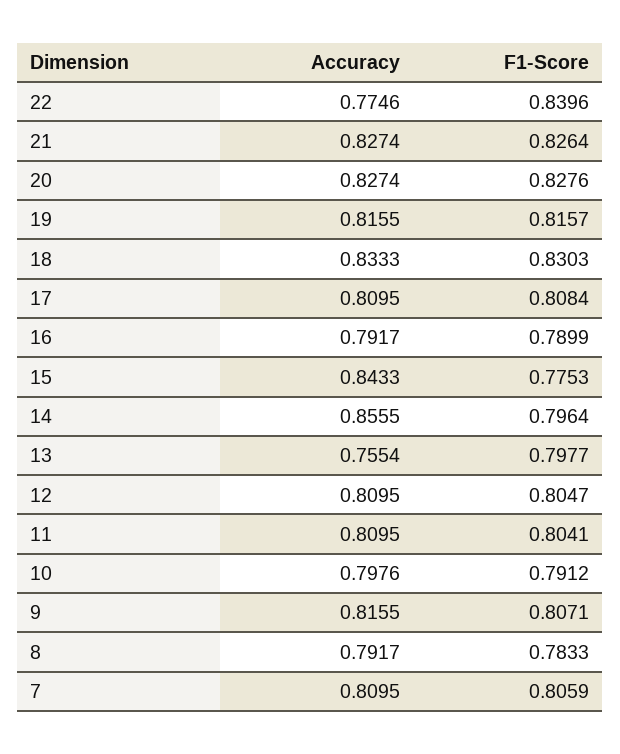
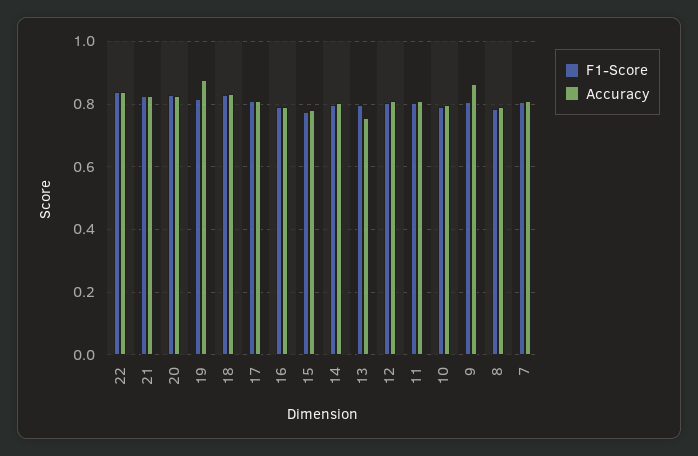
Accuracy, 22: 0.7746 -> 0.84
Accuracy, 19: 0.8155 -> 0.88
Accuracy, 15: 0.8433 -> 0.78
Accuracy, 14: 0.8555 -> 0.8
Accuracy, 9: 0.8155 -> 0.86

